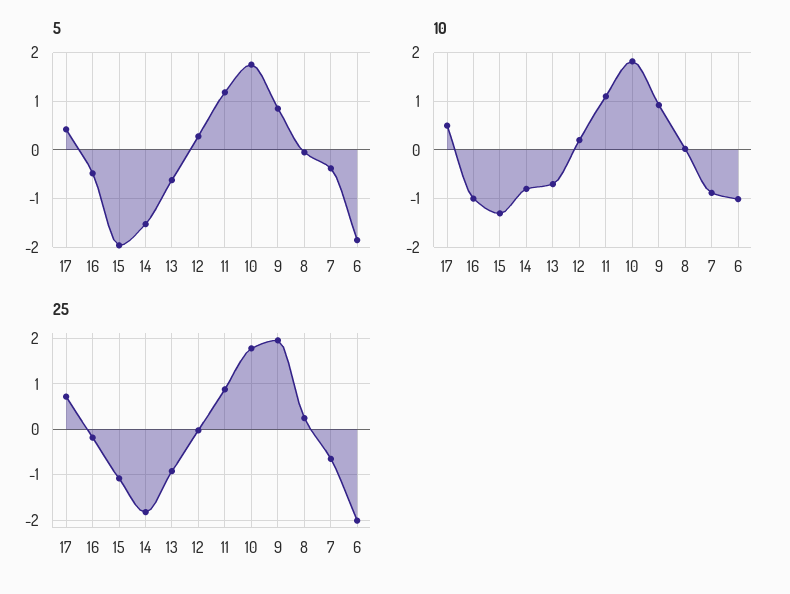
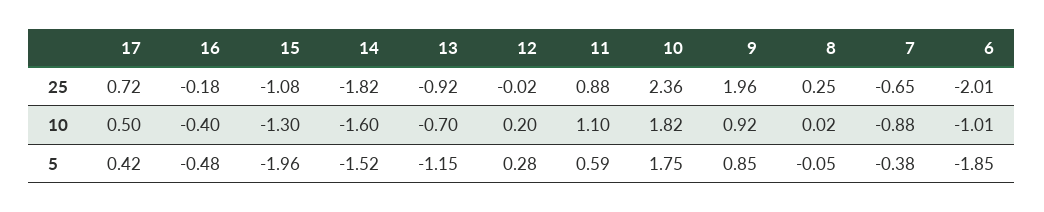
5, 13: -0.6 -> -1.15
5, 11: 1.2 -> 0.59
10, 16: -1 -> -0.4
10, 14: -0.8 -> -1.6
25, 10: 1.8 -> 2.36

